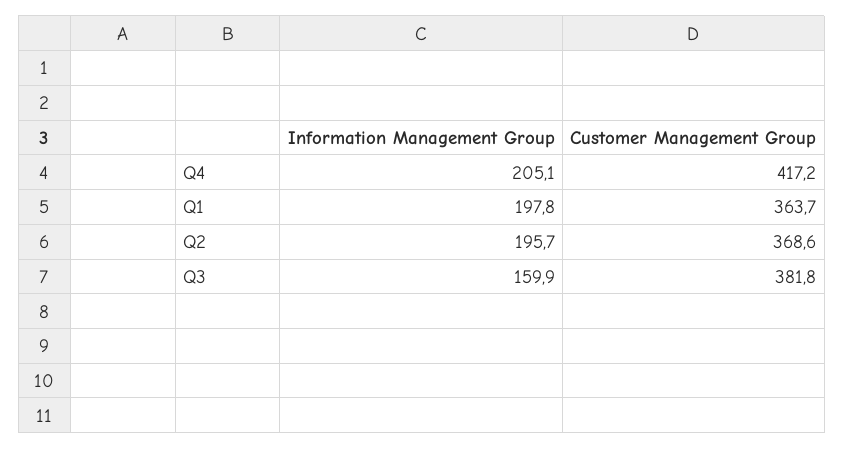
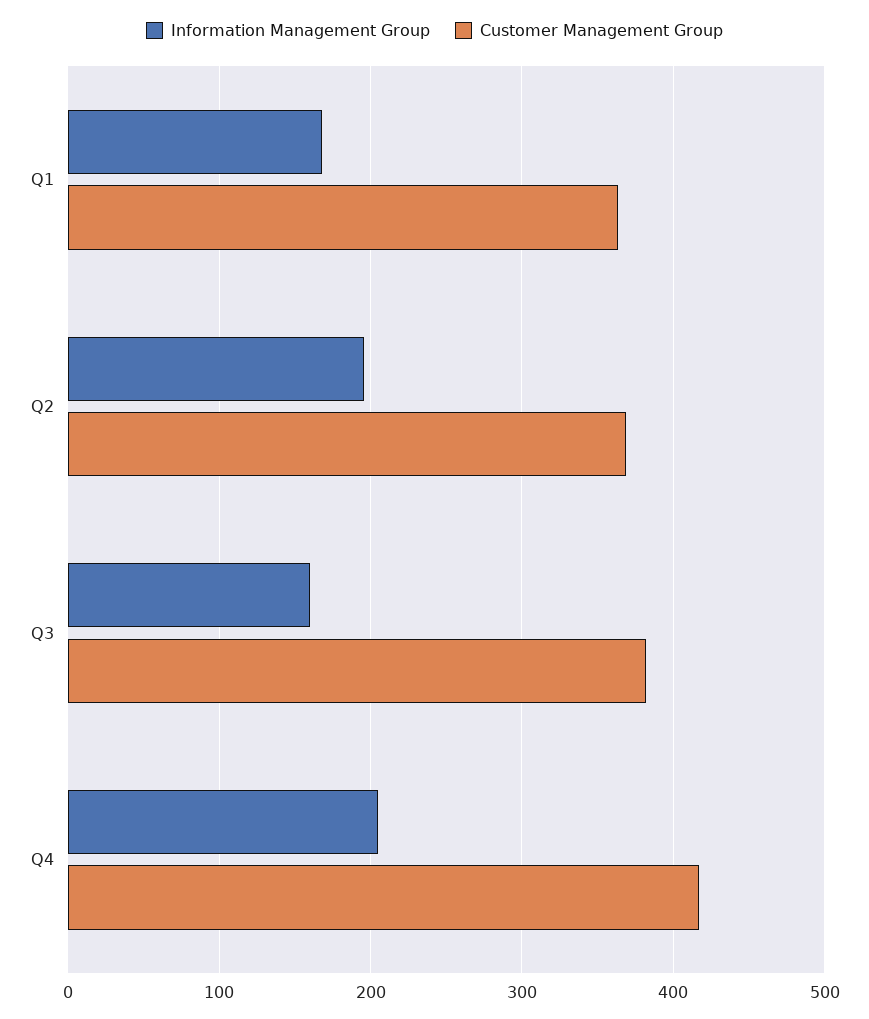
Information Management Group, Q1: 197.8 -> 170

